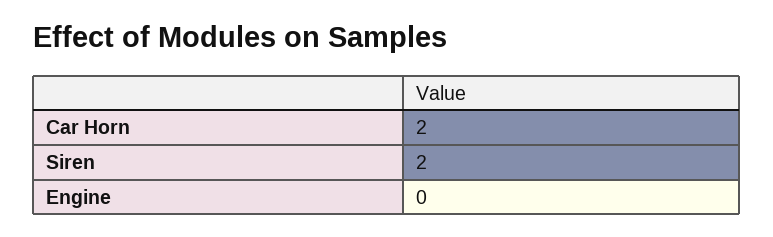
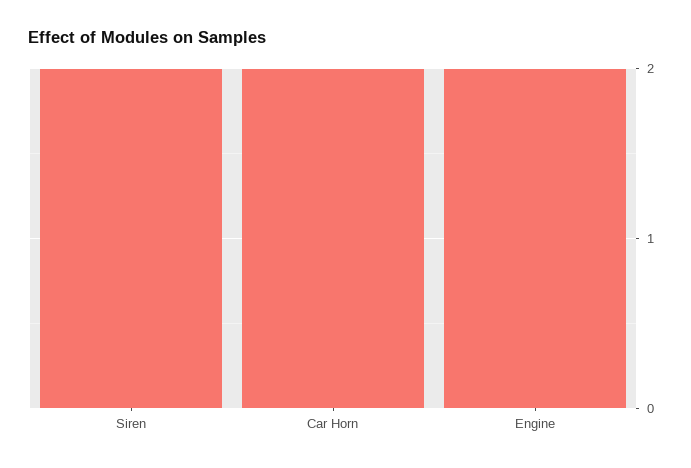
Engine: 0 -> 2

